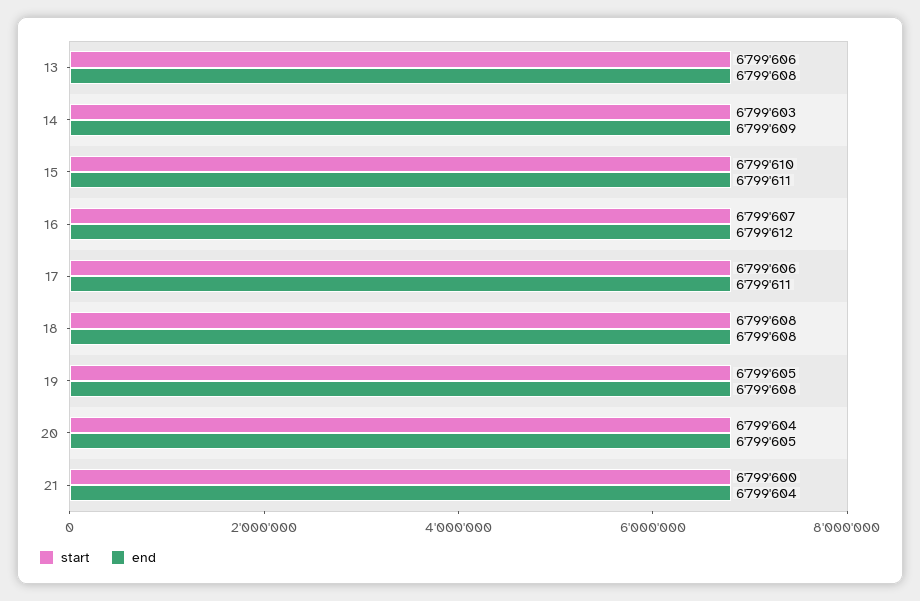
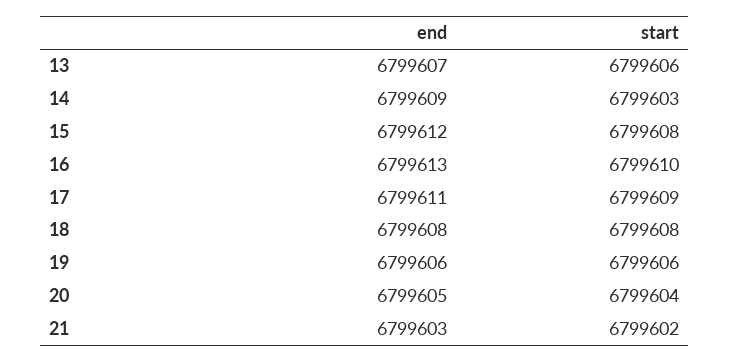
end, 13: 6799608 -> 6799607
start, 15: 6799610 -> 6799608
end, 15: 6799611 -> 6799612
start, 16: 6799607 -> 6799610
end, 16: 6799612 -> 6799613
start, 17: 6799606 -> 6799609
start, 19: 6799605 -> 6799606
end, 19: 6799608 -> 6799606
start, 21: 6799600 -> 6799602
end, 21: 6799604 -> 6799603

